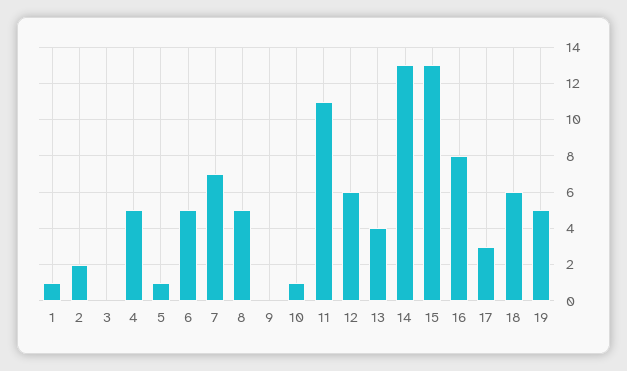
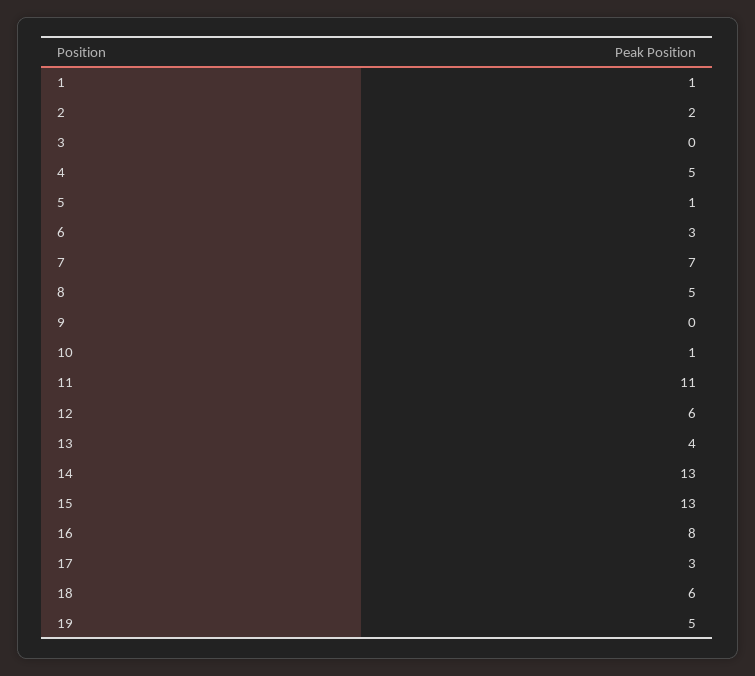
6: 5 -> 3

